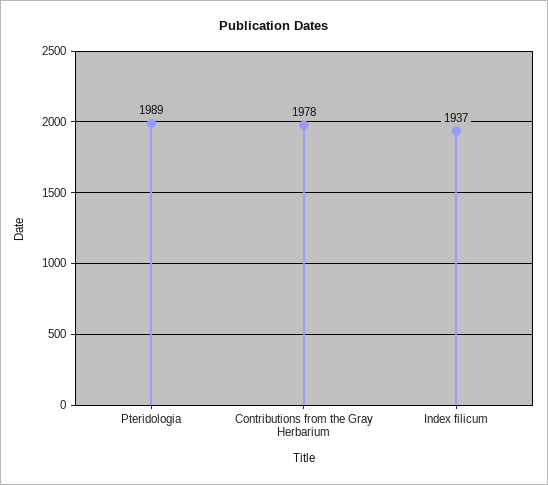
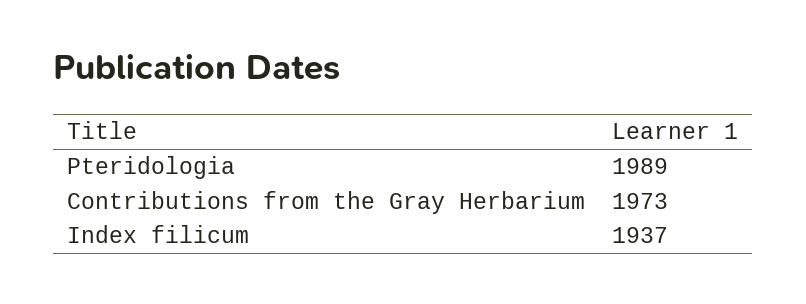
Contributions from the Gray Herbarium: 1978 -> 1973

